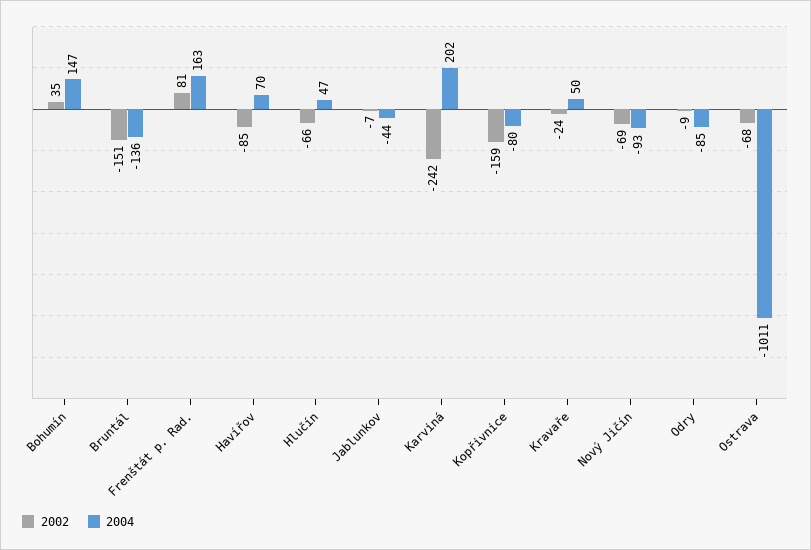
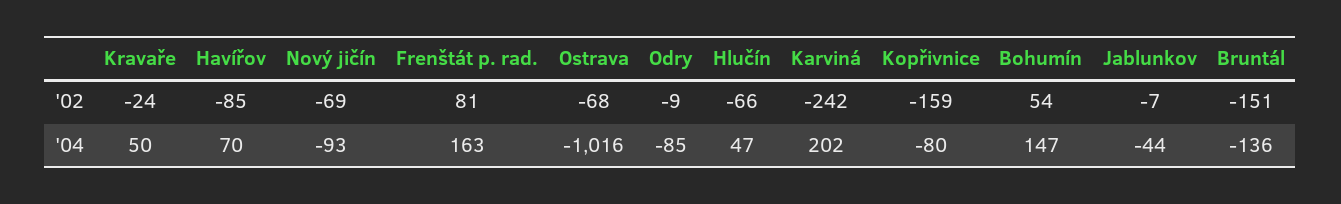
2002, Bohumín: 35 -> 54
2004, Ostrava: -1011 -> -1016

